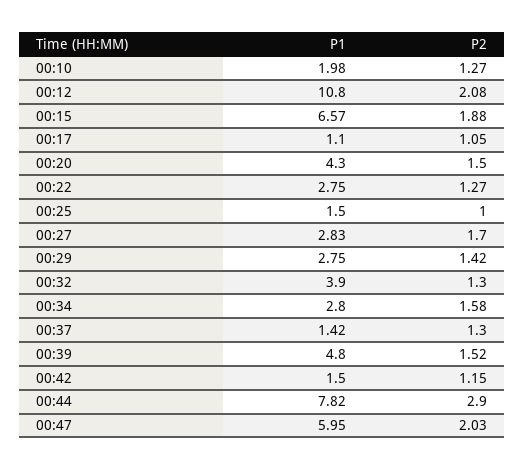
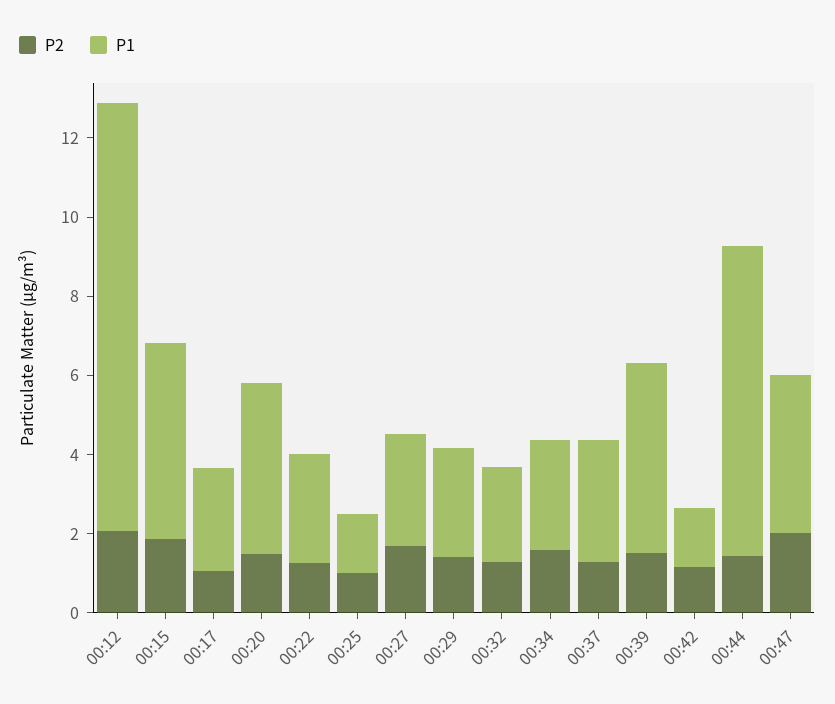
P1, 00:10: 1.98 -> none
P2, 00:10: 1.27 -> none
P1, 00:15: 6.57 -> 5
P1, 00:17: 1.1 -> 2.5
P1, 00:32: 3.9 -> 2.5
P1, 00:37: 1.42 -> 3
P2, 00:44: 2.9 -> 1.5
P1, 00:47: 5.95 -> 4

